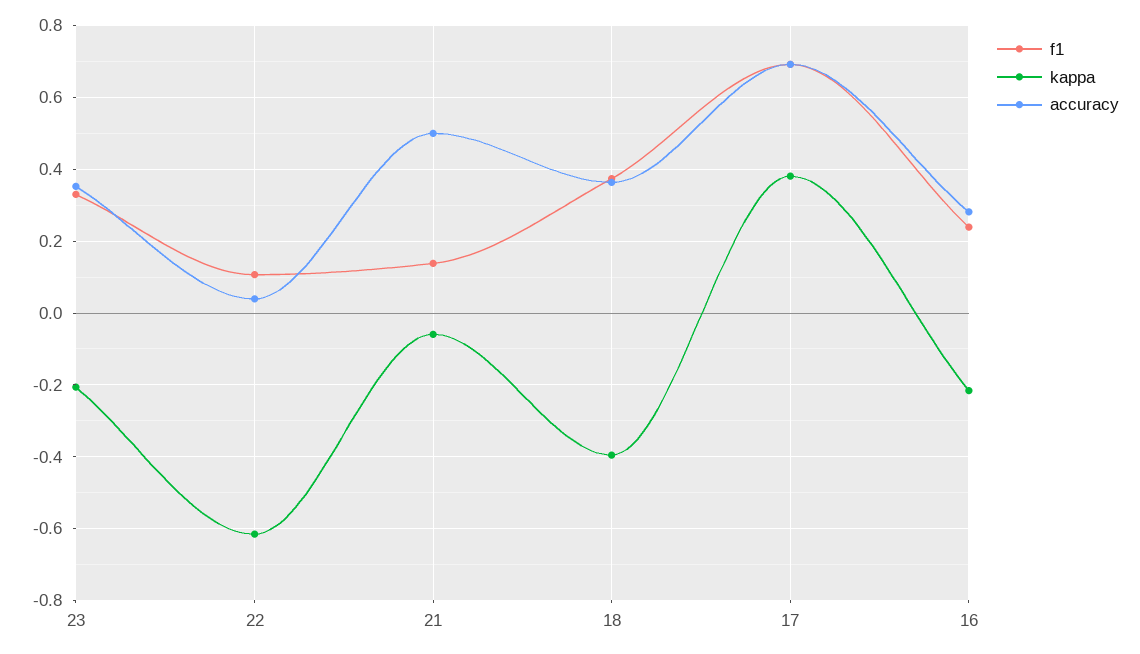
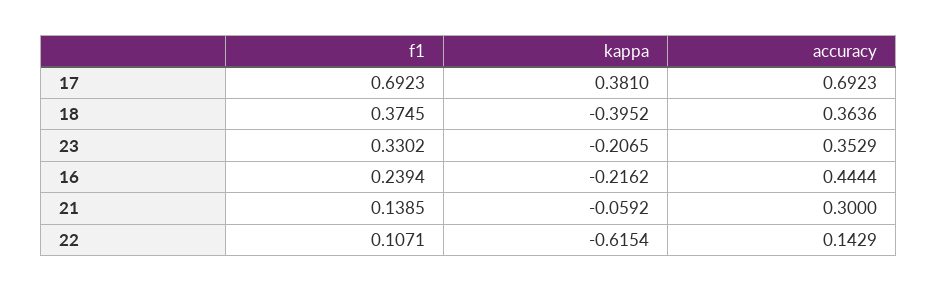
accuracy, 22: 0.04 -> 0.1429
accuracy, 21: 0.5 -> 0.3
accuracy, 16: 0.28 -> 0.4444

